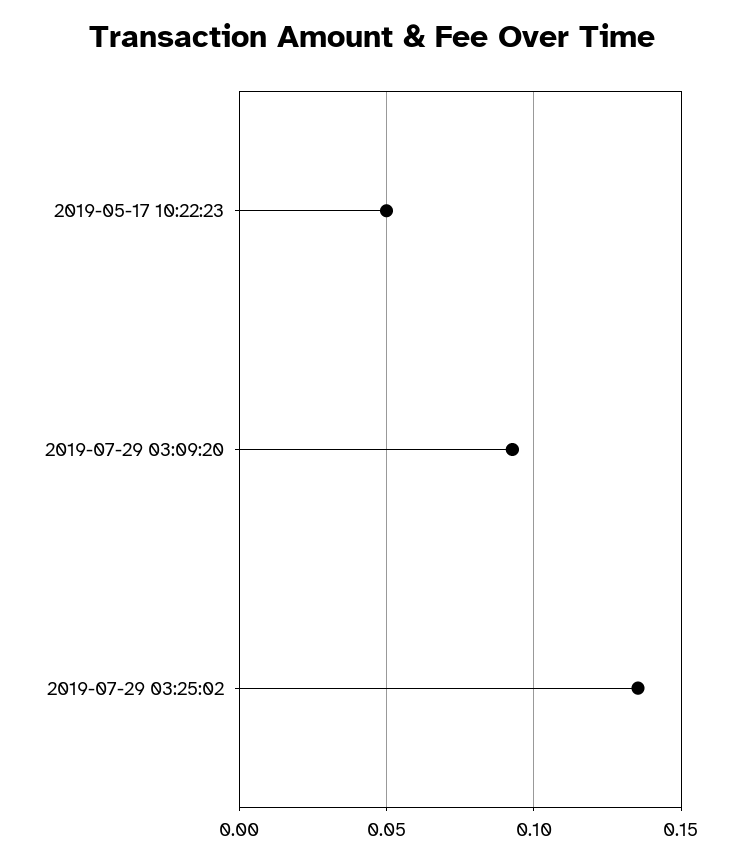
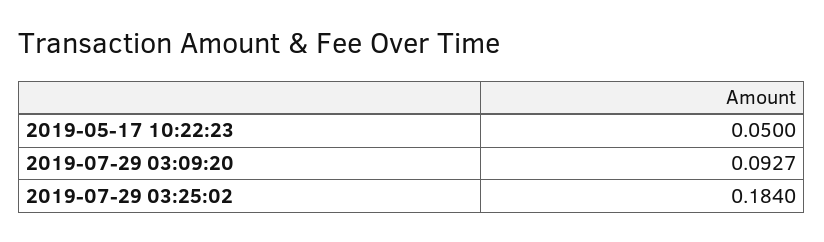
2019-07-29 03:25:02: 0.135 -> 0.184

